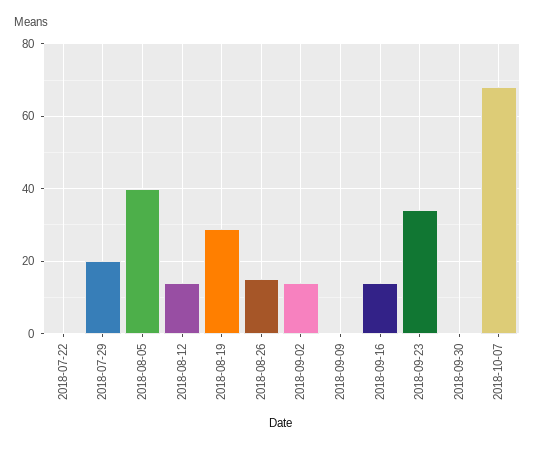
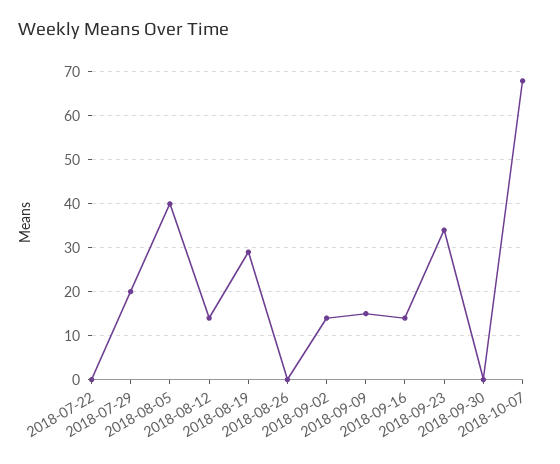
2018-08-26: 15 -> 0
2018-09-09: 0 -> 15

